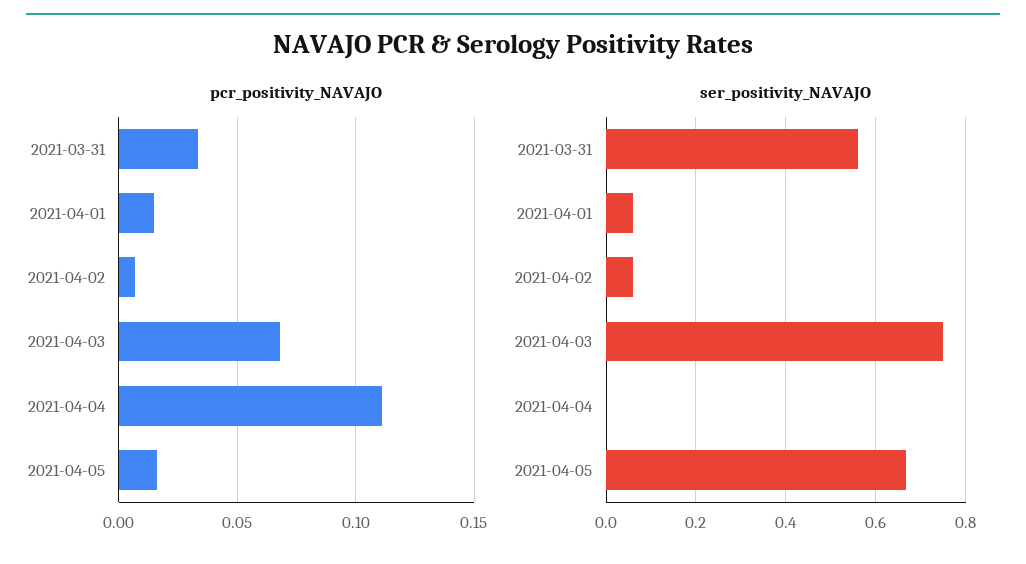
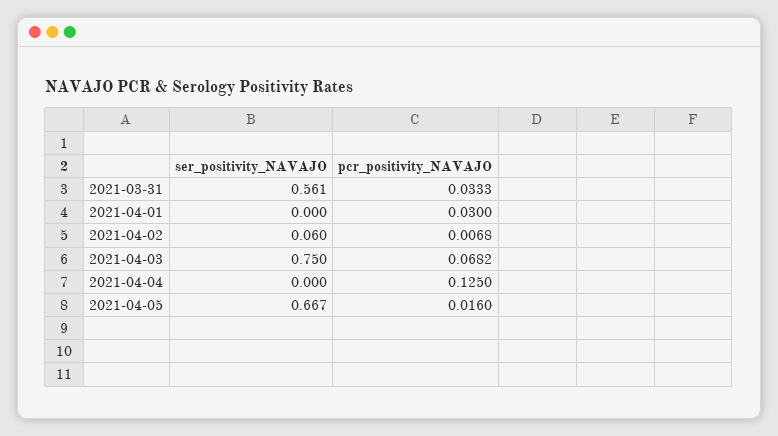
pcr_positivity_NAVAJO, 2021-04-01: 0.015 -> 0.03
pcr_positivity_NAVAJO, 2021-04-04: 0.11 -> 0.125
ser_positivity_NAVAJO, 2021-04-01: 0.06 -> 0

